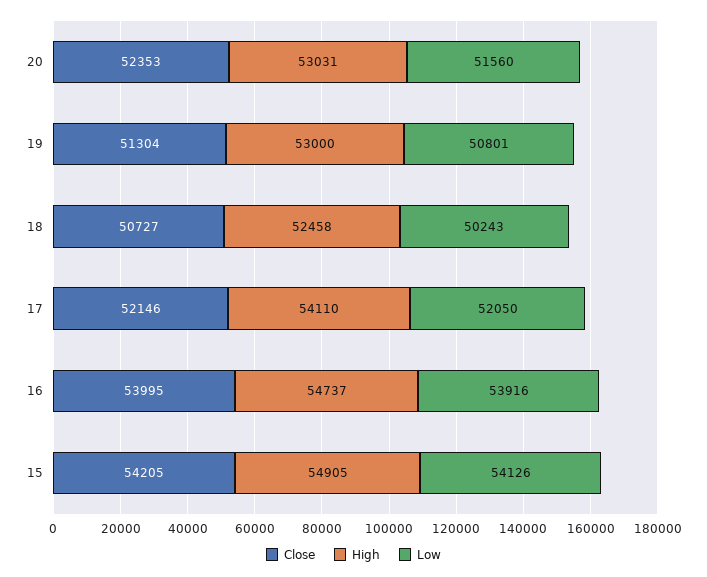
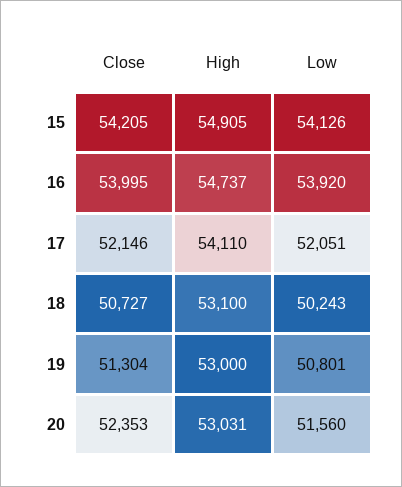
High, 18: 52458 -> 53100
Low, 17: 52050 -> 52051
Low, 16: 53916 -> 53920

